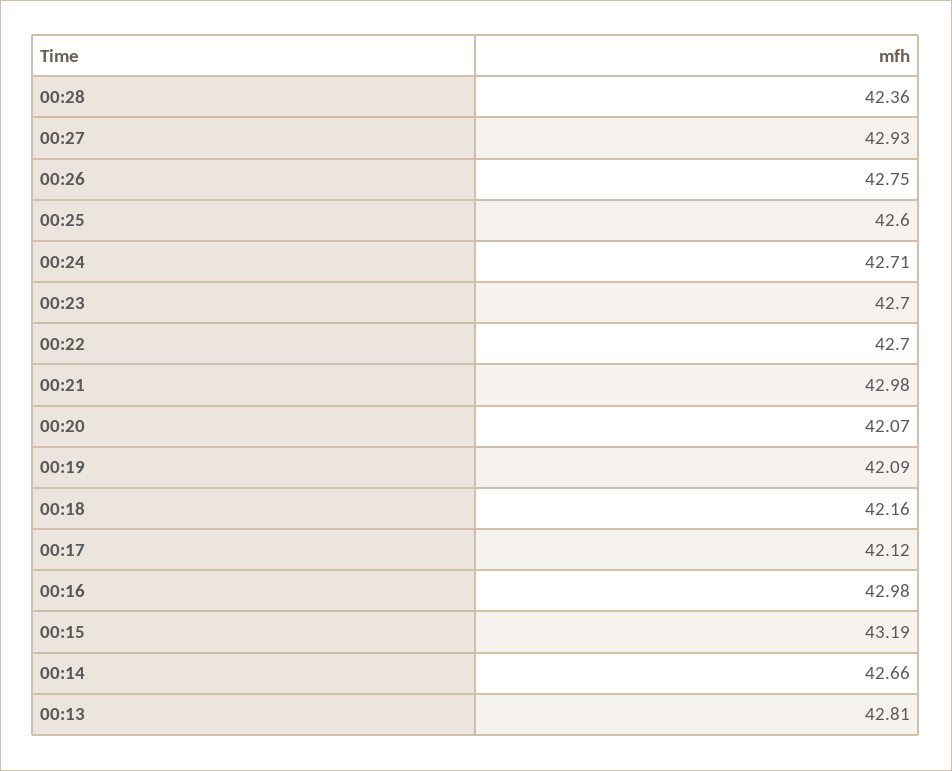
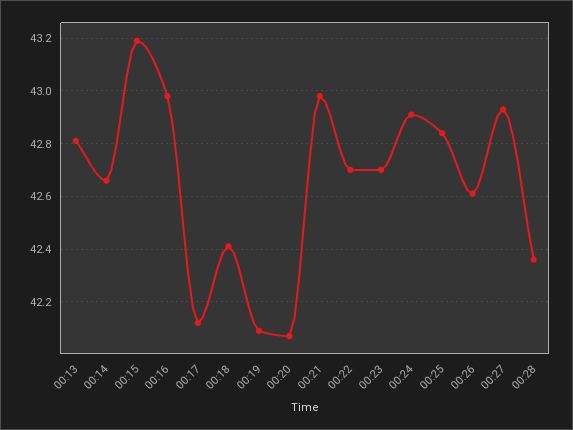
00:26: 42.75 -> 42.6
00:25: 42.6 -> 42.85
00:24: 42.71 -> 42.9
00:18: 42.16 -> 42.4

